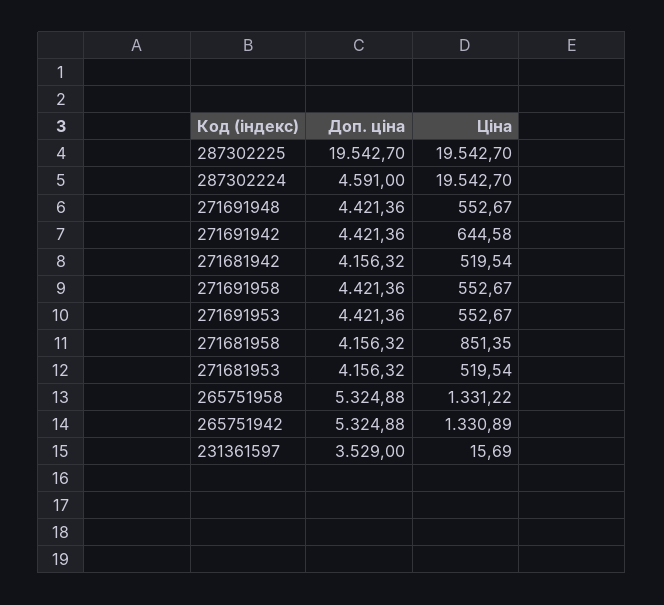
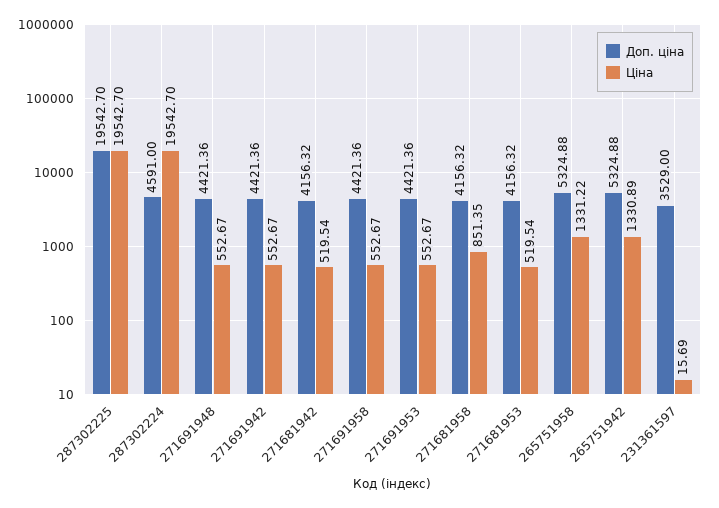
Ціна, 271691942: 644.58 -> 552.67

